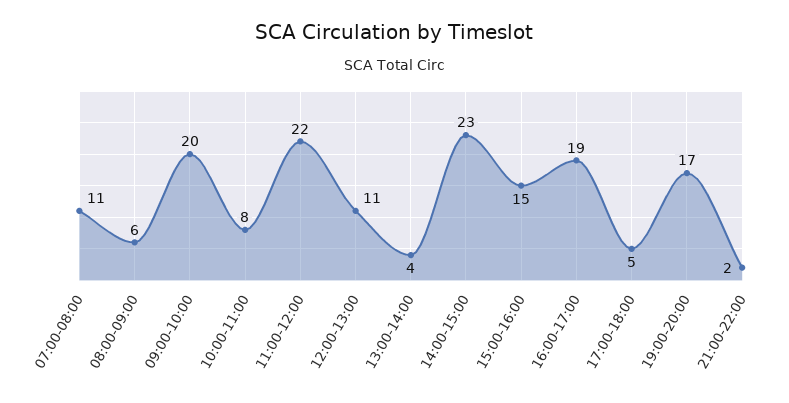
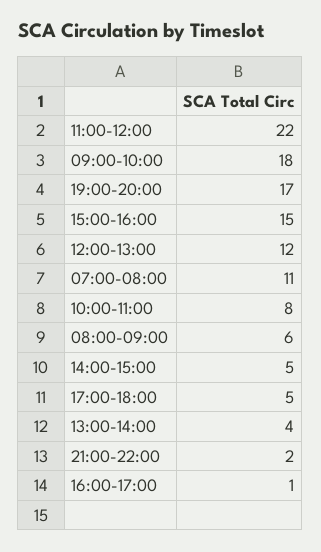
09:00-10:00: 20 -> 18
12:00-13:00: 11 -> 12
14:00-15:00: 23 -> 5
16:00-17:00: 19 -> 1

